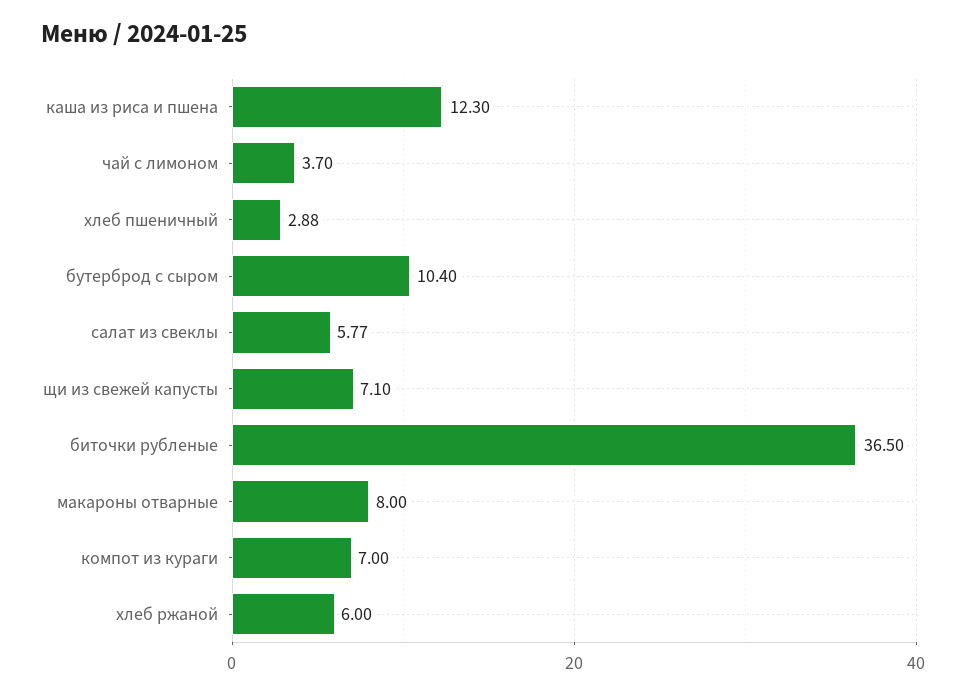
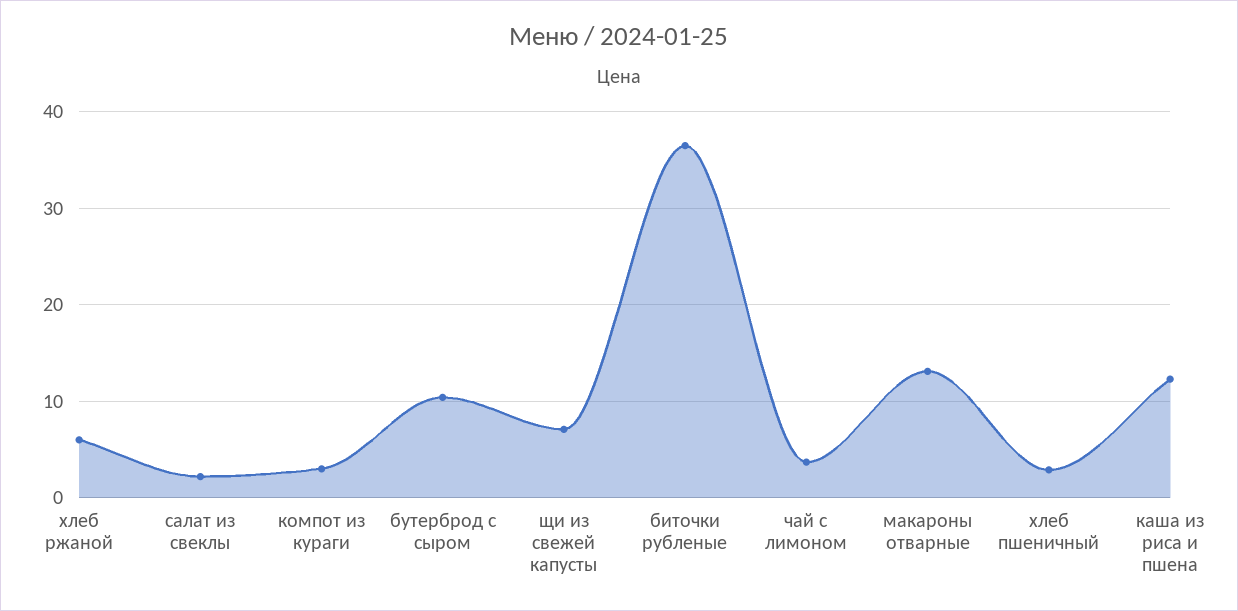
салат из свеклы: 5.77 -> 2
макароны отварные: 8 -> 13
компот из кураги: 7 -> 3

